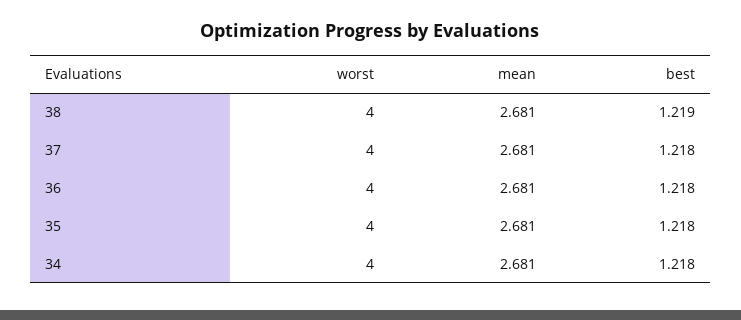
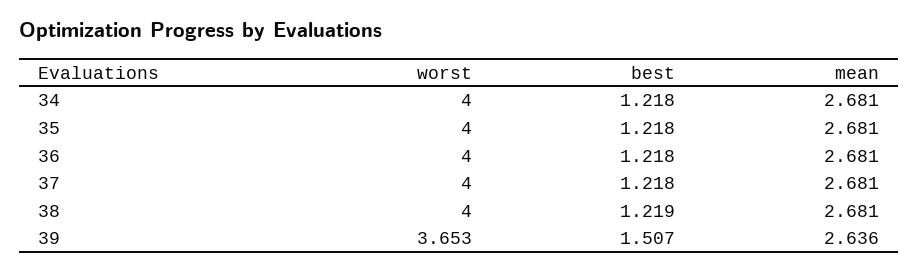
worst, 39: none -> 3.653
best, 39: none -> 1.507
mean, 39: none -> 2.636

